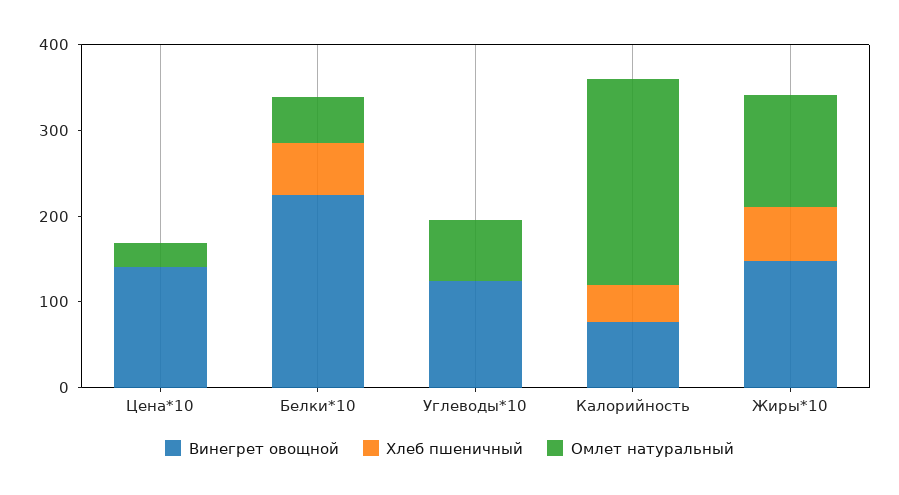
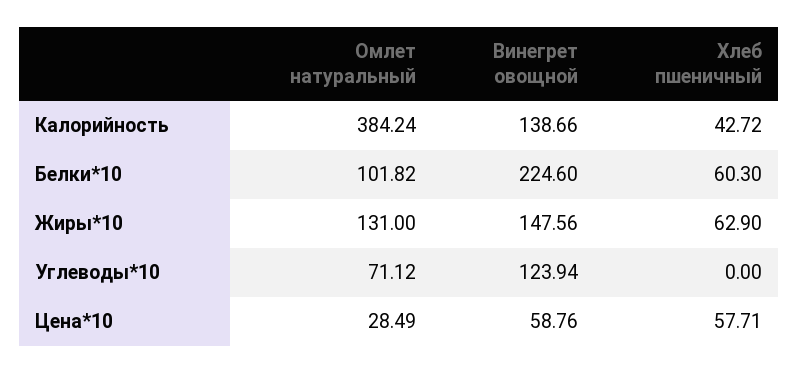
Винегрет овощной, Цена*10: 140 -> 58.76
Хлеб пшеничный, Цена*10: 0 -> 57.71
Омлет натуральный, Белки*10: 60 -> 101.82
Винегрет овощной, Калорийность: 80 -> 138.66
Омлет натуральный, Калорийность: 240 -> 384.24

